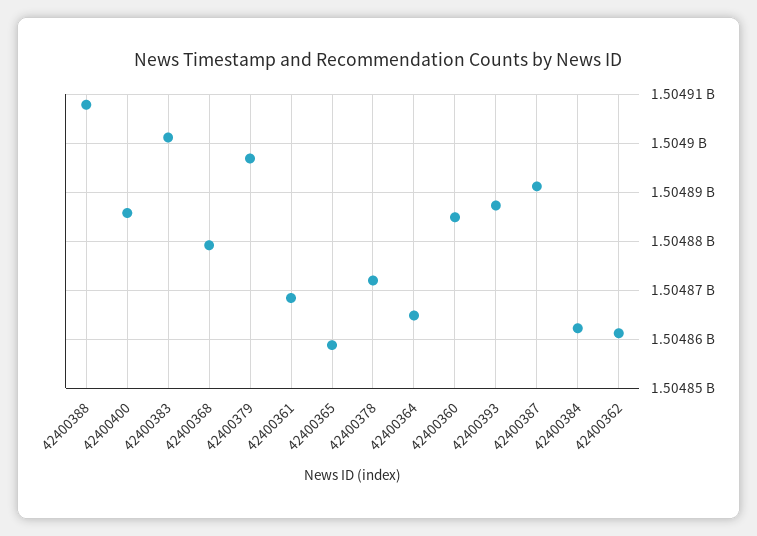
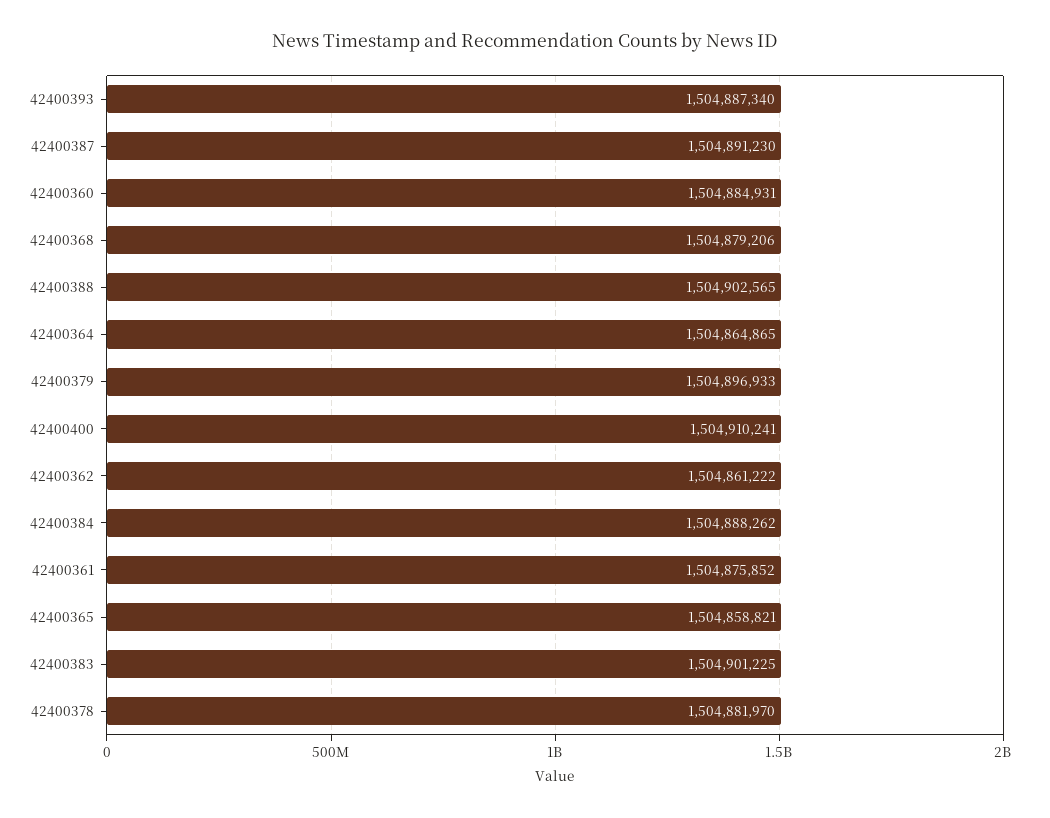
42400388: 1504908000 -> 1504902565
42400400: 1504886000 -> 1504910241
42400361: 1504868000 -> 1504875852
42400378: 1504872000 -> 1504881970
42400384: 1504862000 -> 1504888262

